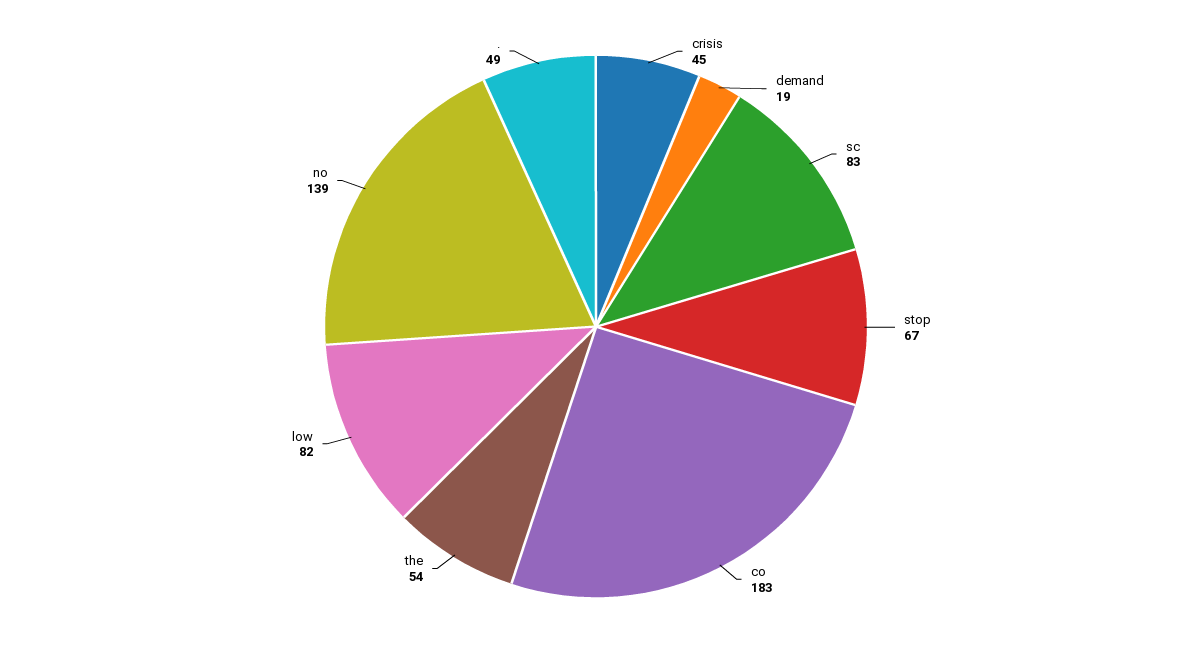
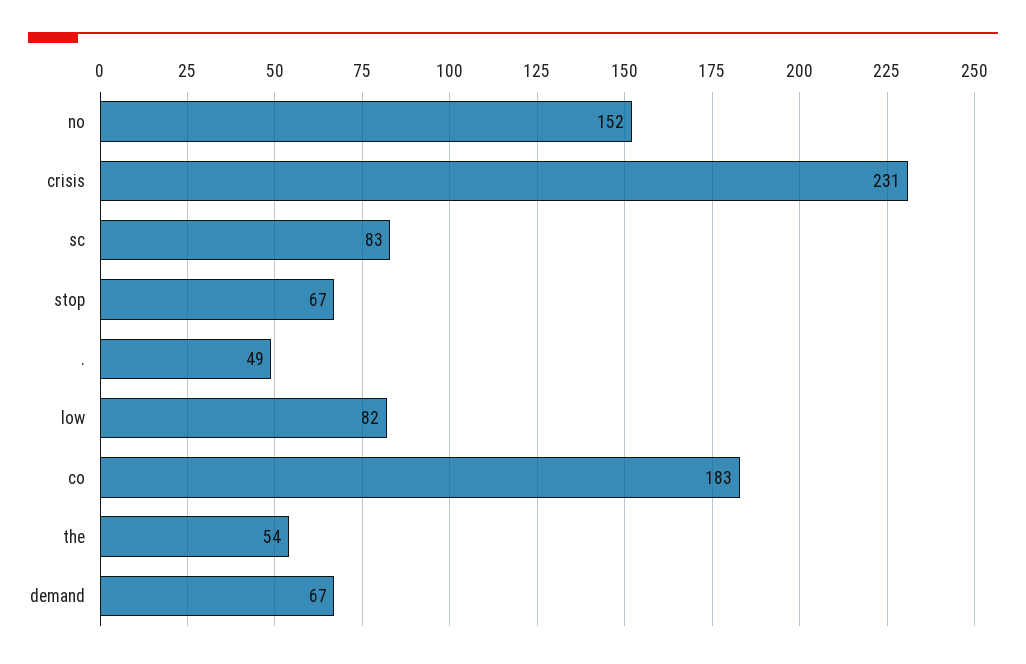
crisis: 45 -> 231
demand: 19 -> 67
no: 139 -> 152

